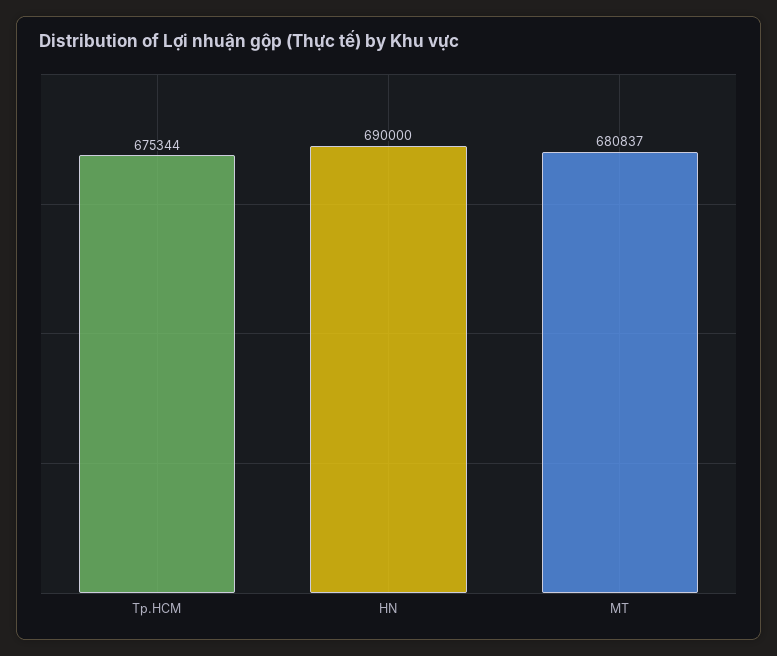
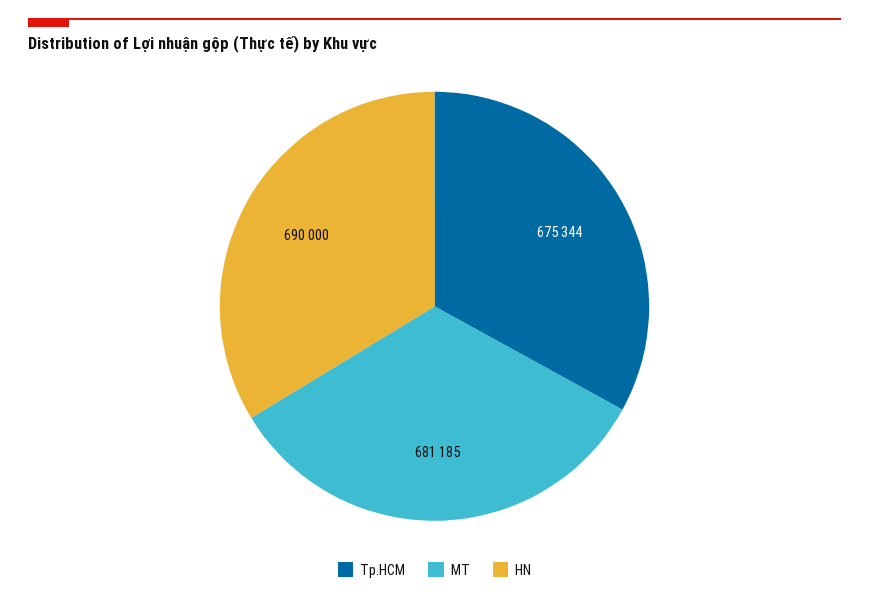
MT: 680837 -> 681185

